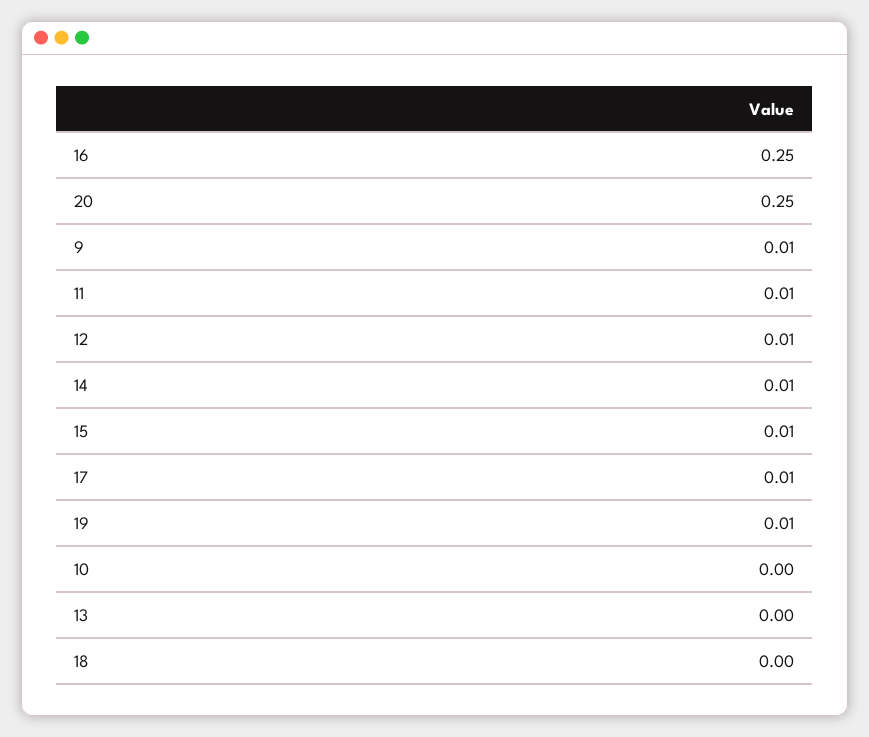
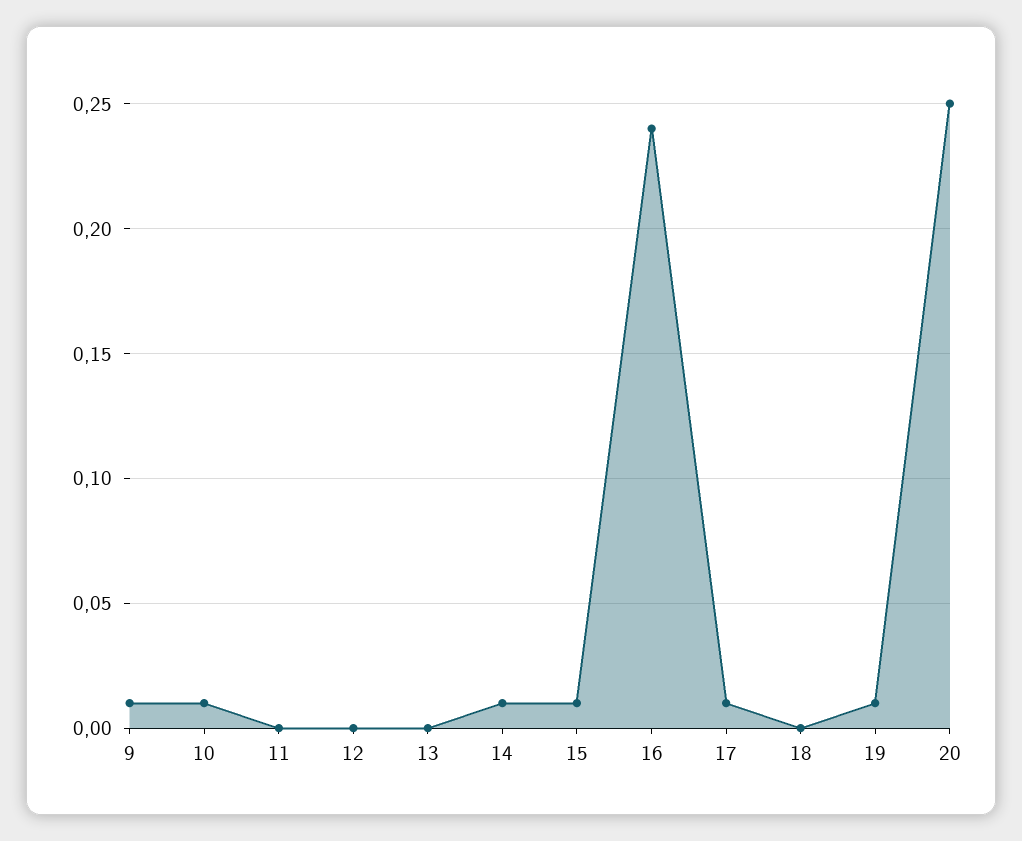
16: 0.25 -> 0.24
11: 0.01 -> 0
12: 0.01 -> 0
10: 0 -> 0.01

